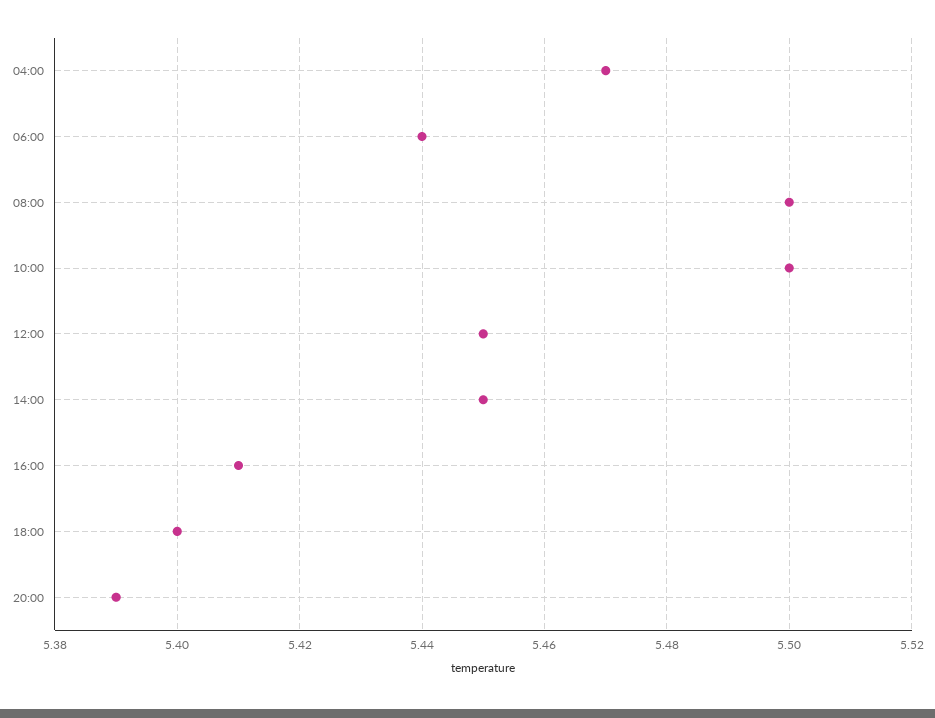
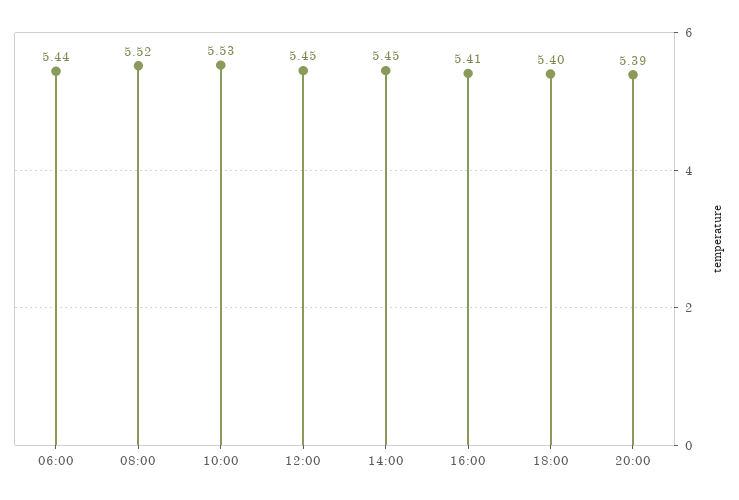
04:00: 5.47 -> none
08:00: 5.5 -> 5.52
10:00: 5.5 -> 5.53

